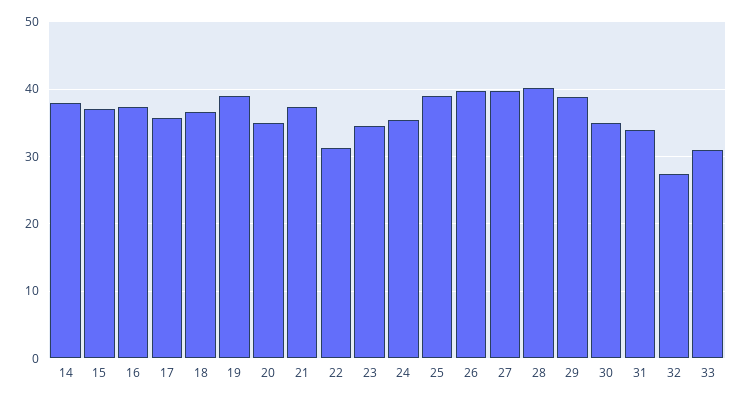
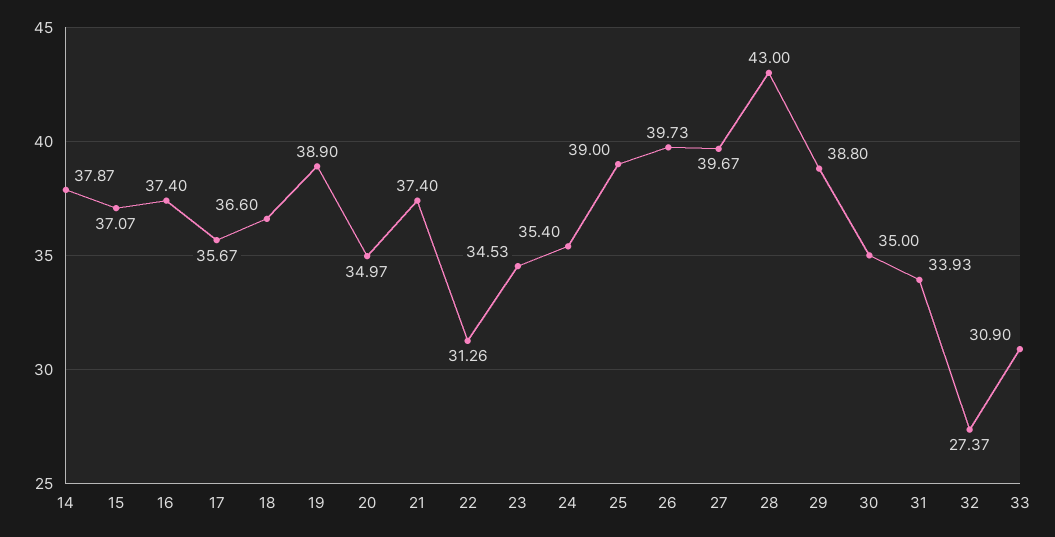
28: 40 -> 43

